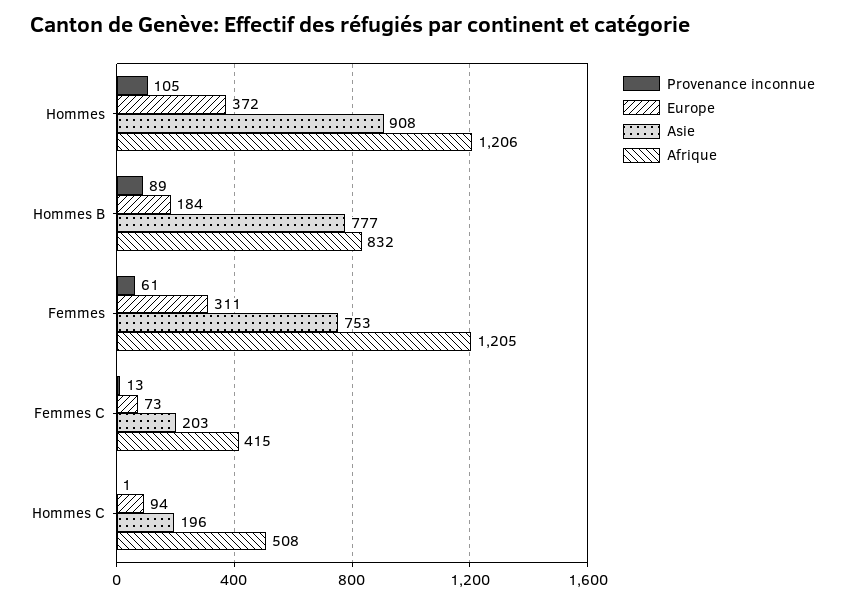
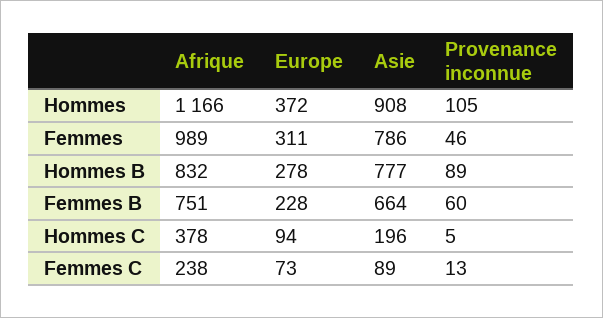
Afrique, Hommes: 1206 -> 1166
Europe, Hommes B: 184 -> 278
Provenance inconnue, Femmes: 61 -> 46
Asie, Femmes: 753 -> 786
Afrique, Femmes: 1205 -> 989
Asie, Femmes C: 203 -> 89
Afrique, Femmes C: 415 -> 238
Provenance inconnue, Hommes C: 1 -> 5
Afrique, Hommes C: 508 -> 378
Afrique, Femmes B: none -> 751
Europe, Femmes B: none -> 228
Asie, Femmes B: none -> 664
Provenance inconnue, Femmes B: none -> 60

